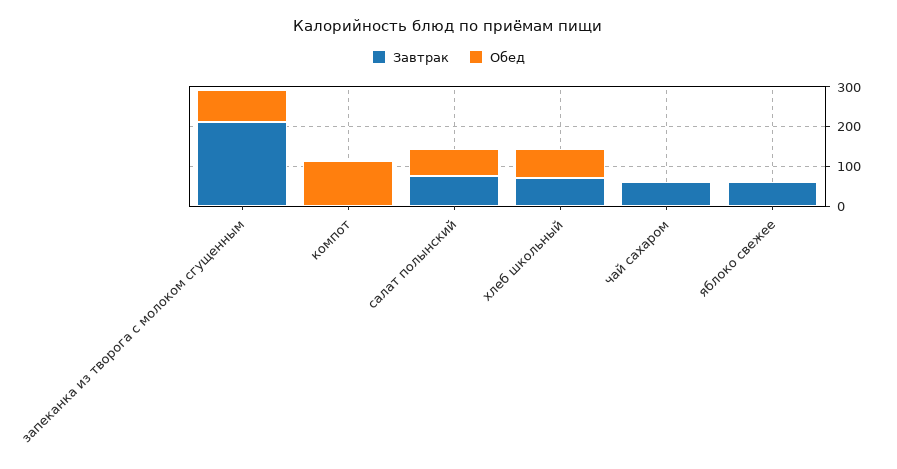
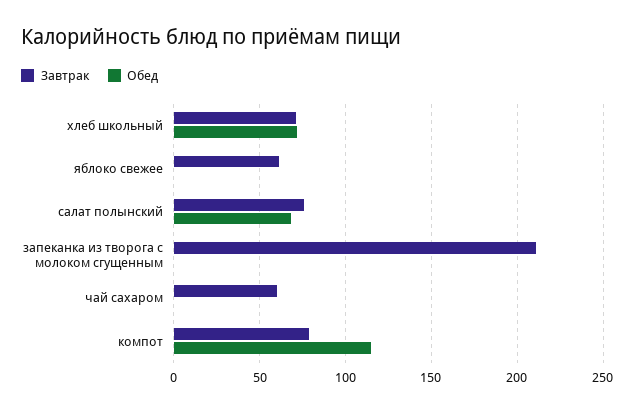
Обед, запеканка из творога с молоком сгущенным: 75 -> 0
Завтрак, компот: 0 -> 80

